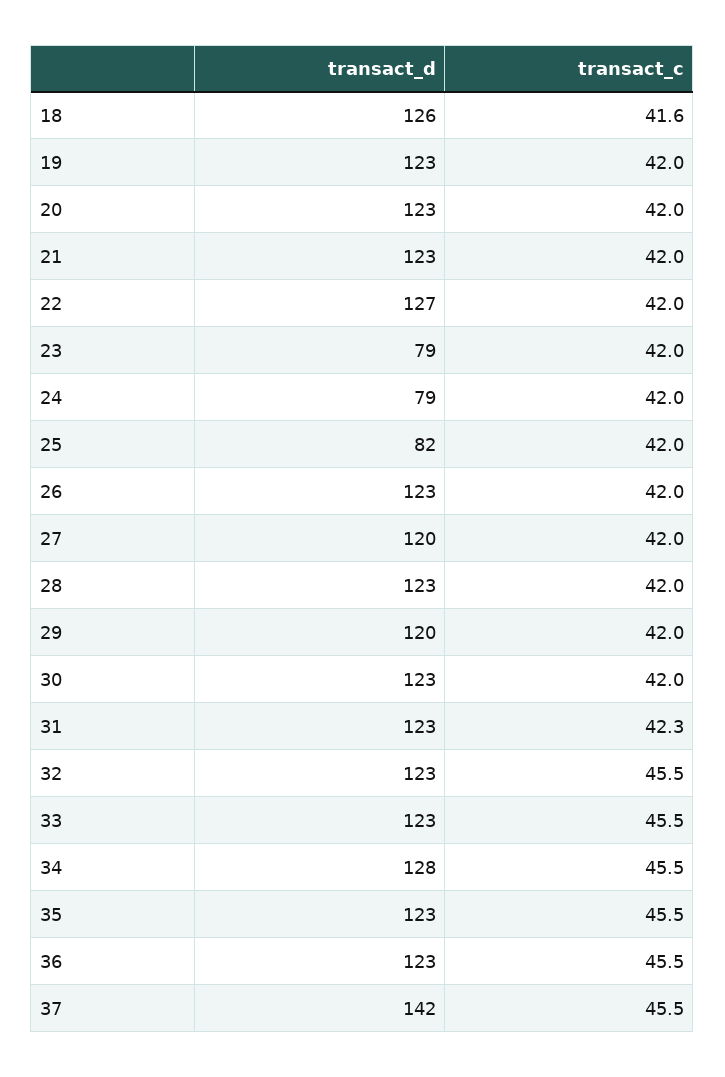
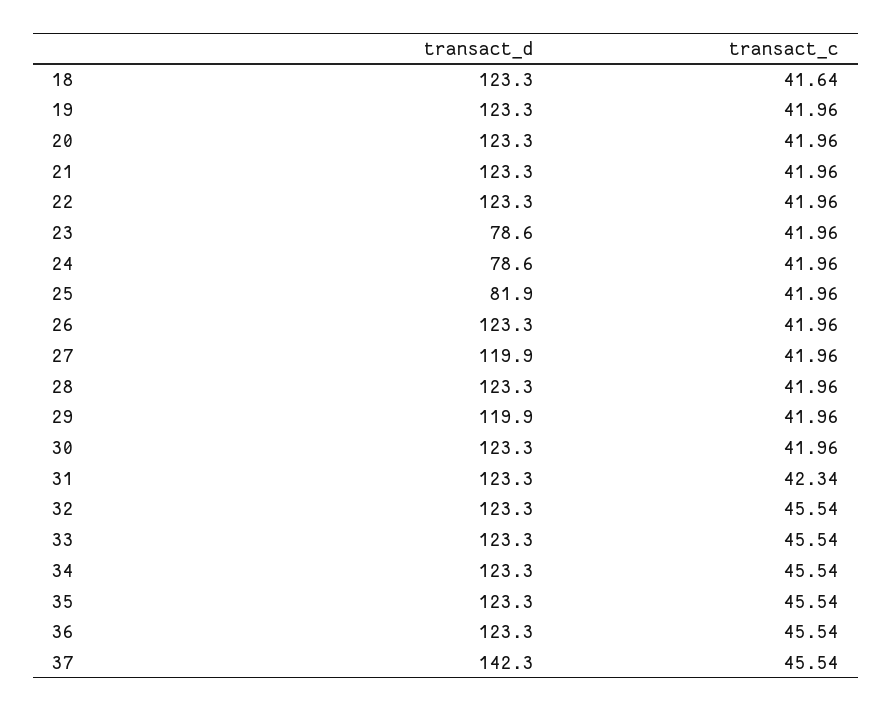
transact_d, 18: 126 -> 123.3
transact_d, 22: 127 -> 123.3
transact_d, 34: 128 -> 123.3

